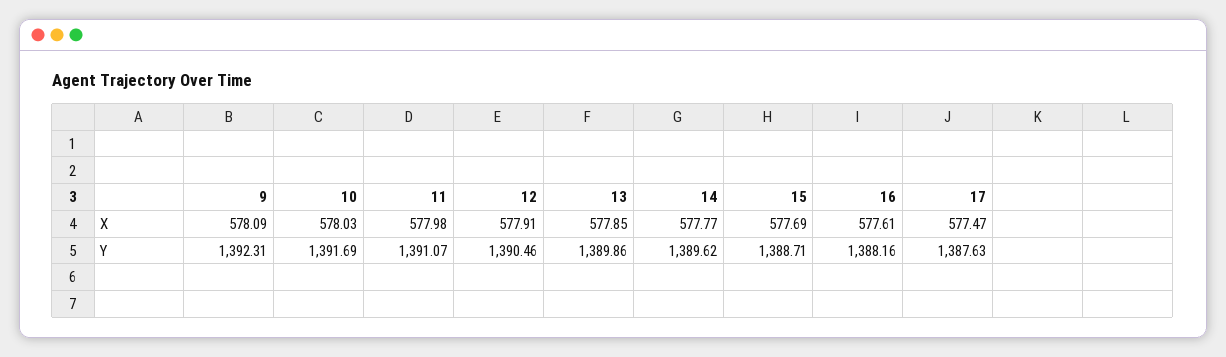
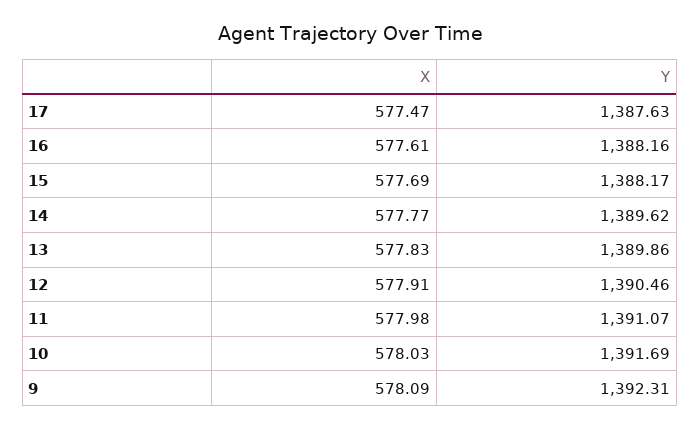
13, X: 577.85 -> 577.83
15, Y: 1388.71 -> 1388.17

